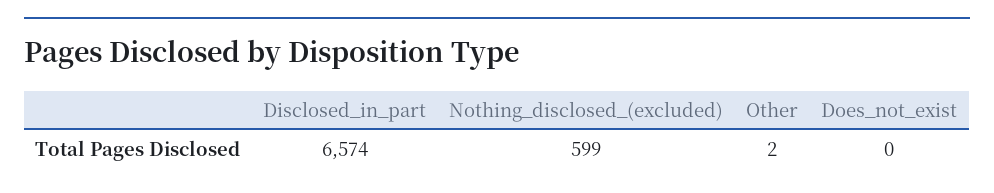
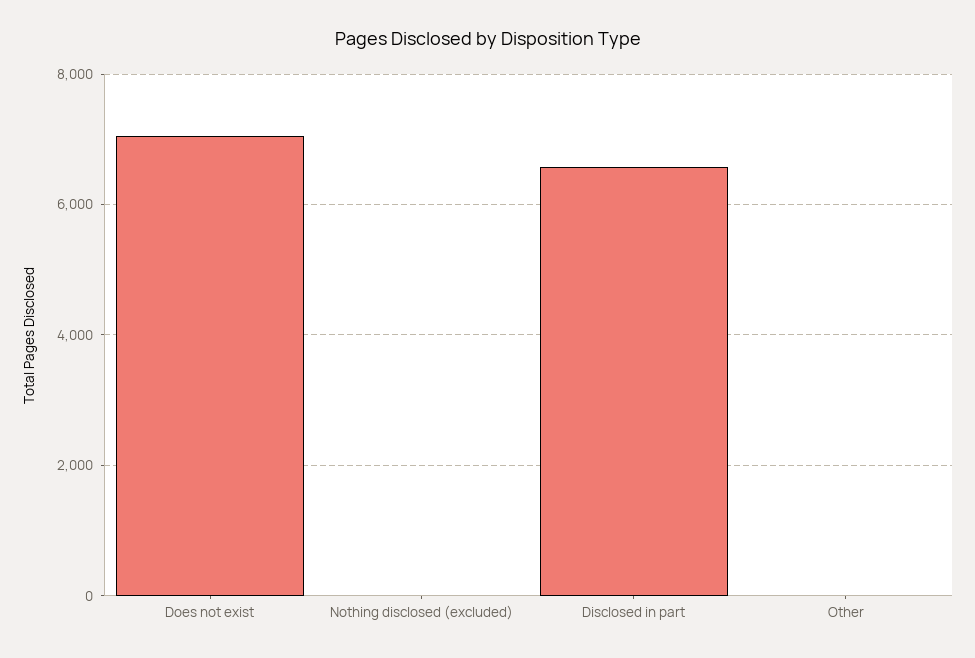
Nothing_disclosed_(excluded): 599 -> 0
Does_not_exist: 0 -> 7000

